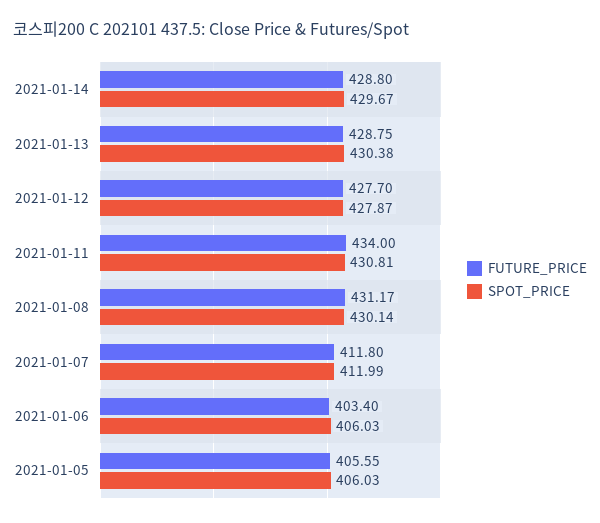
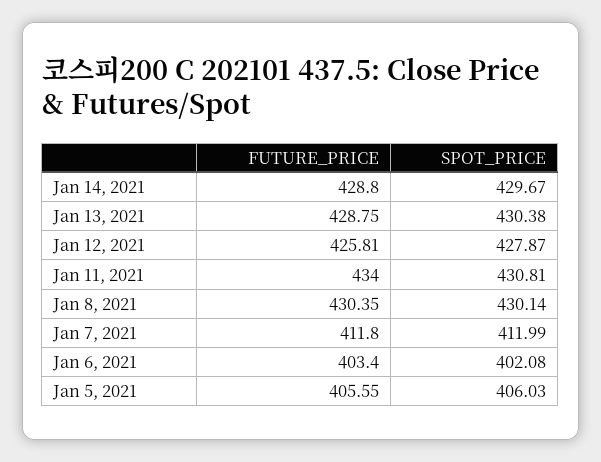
FUTURE_PRICE, 2021-01-12: 427.7 -> 425.81
FUTURE_PRICE, 2021-01-08: 431.17 -> 430.35
SPOT_PRICE, 2021-01-06: 406.03 -> 402.08

